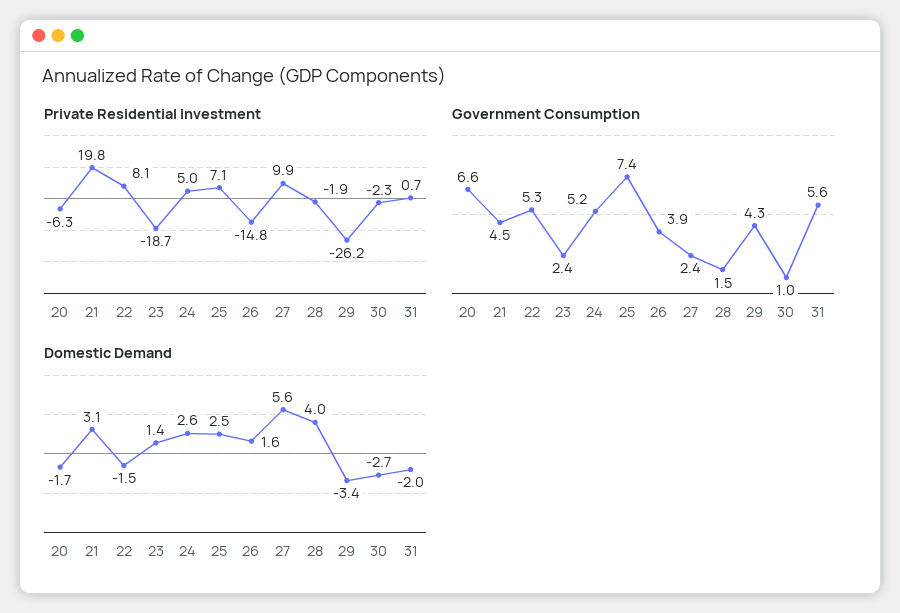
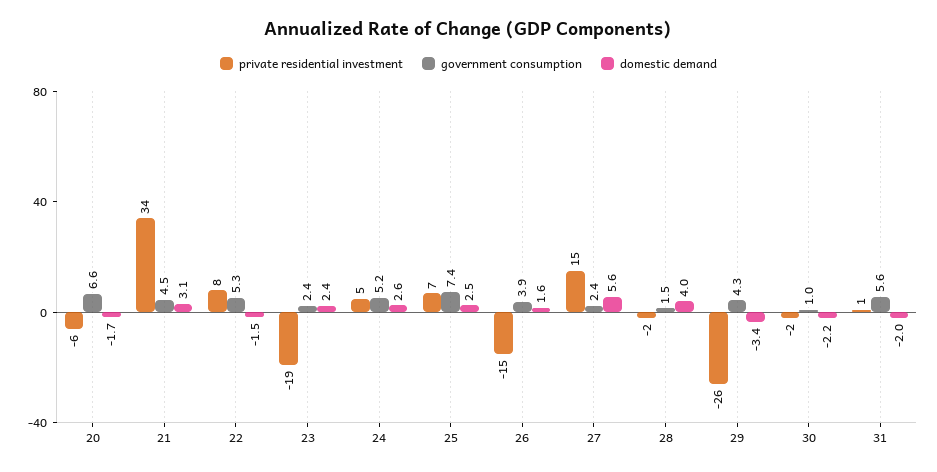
Private Residential Investment, 21: 19.8 -> 34
Private Residential Investment, 27: 9.9 -> 15
Domestic Demand, 23: 1.4 -> 2.4
Domestic Demand, 30: -2.7 -> -2.2

